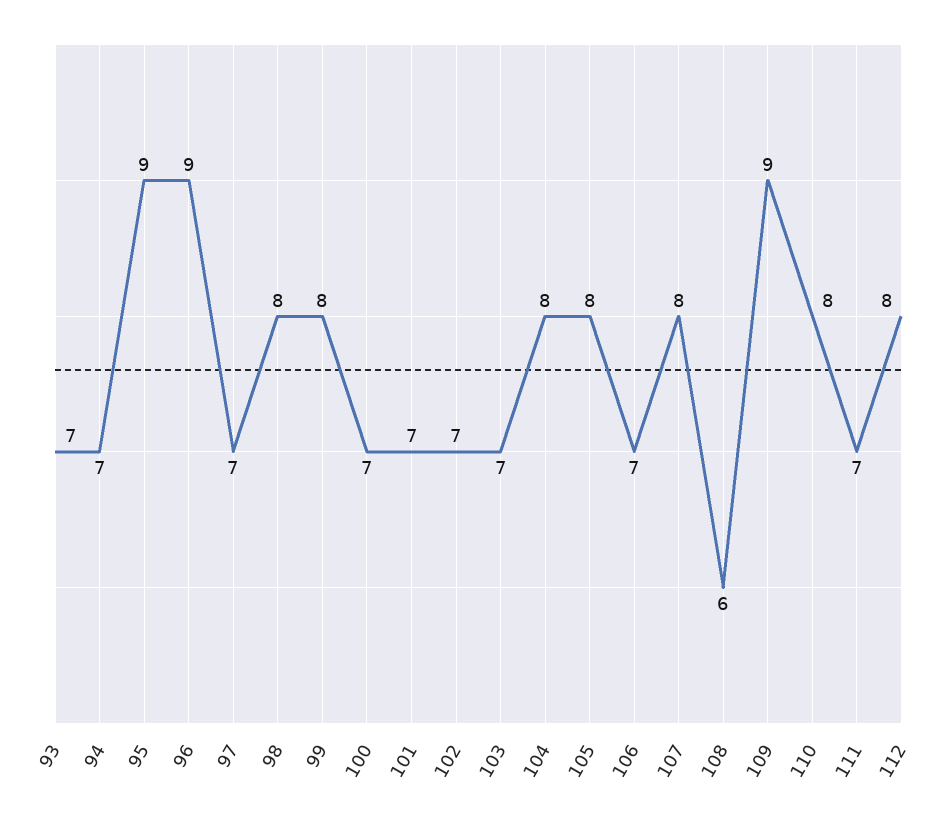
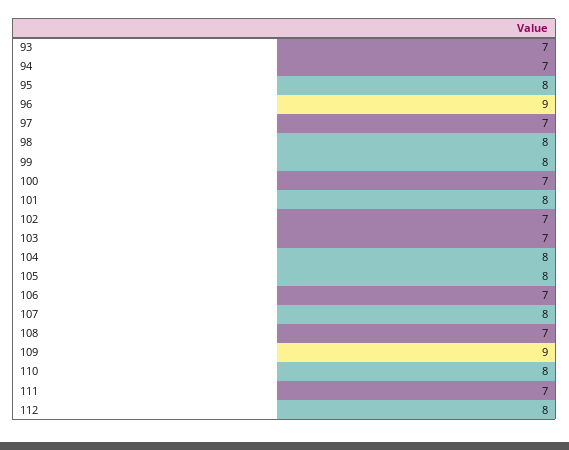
95: 9 -> 8
101: 7 -> 8
108: 6 -> 7

